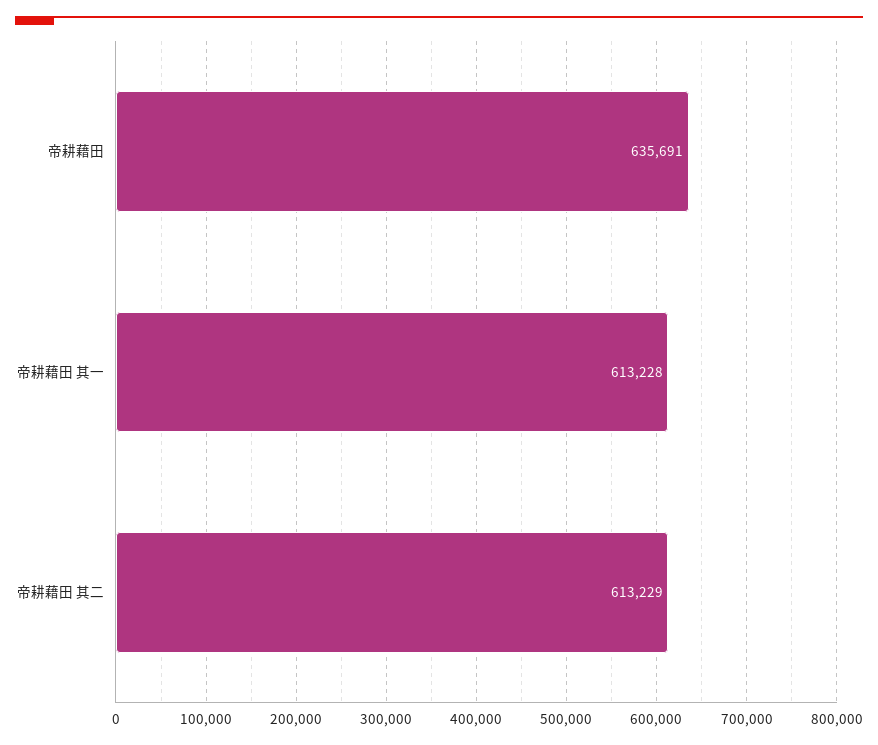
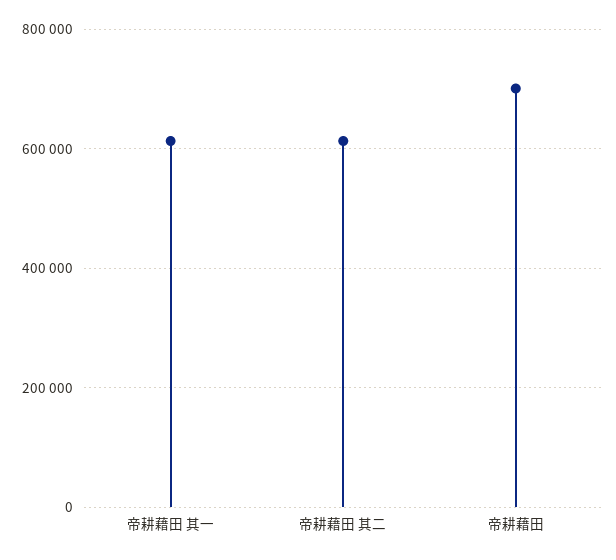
帝耕藉田: 635691 -> 700000

